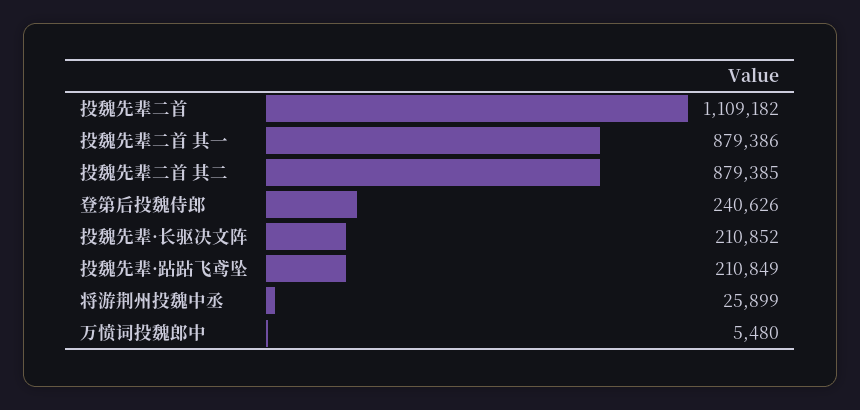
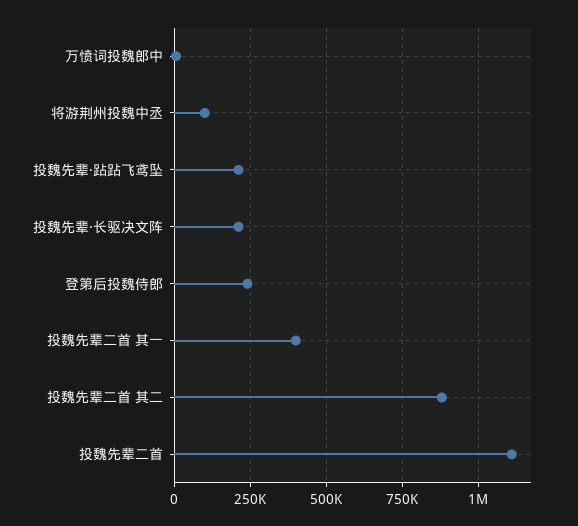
投魏先辈二首 其一: 879386 -> 400000
将游荆州投魏中丞: 25899 -> 100000

